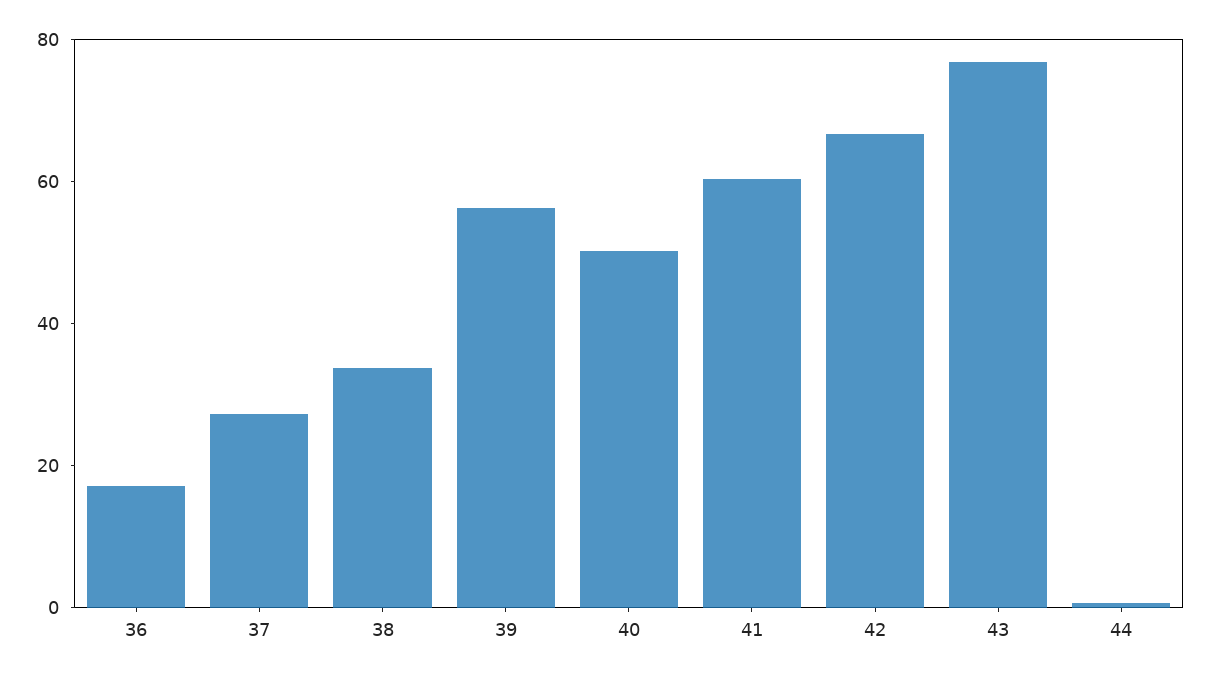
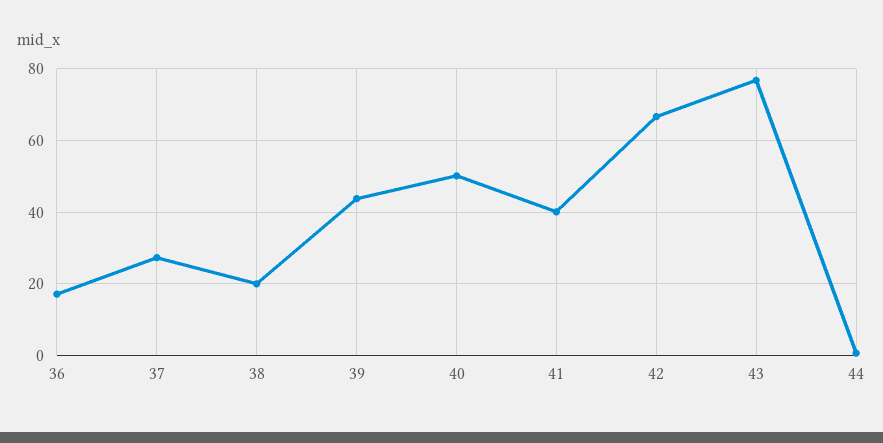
38: 35 -> 20
39: 55 -> 44
41: 60 -> 40

